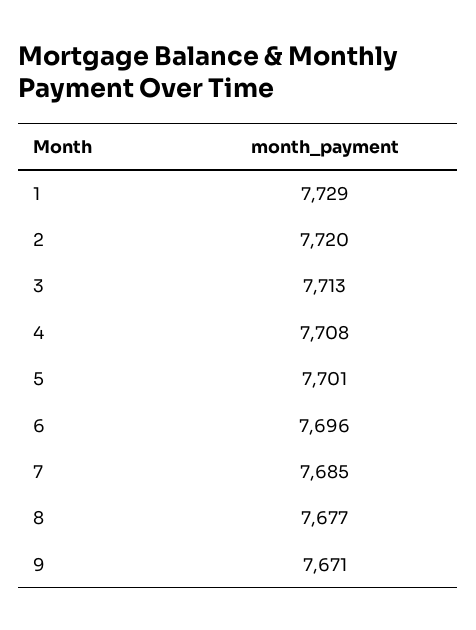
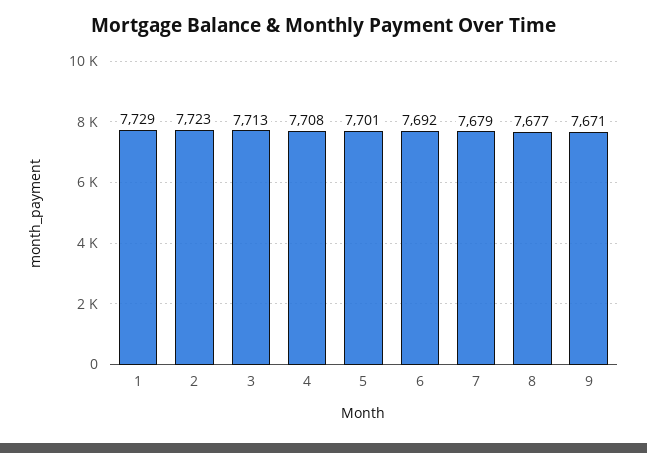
2: 7720 -> 7723
6: 7696 -> 7692
7: 7685 -> 7679

